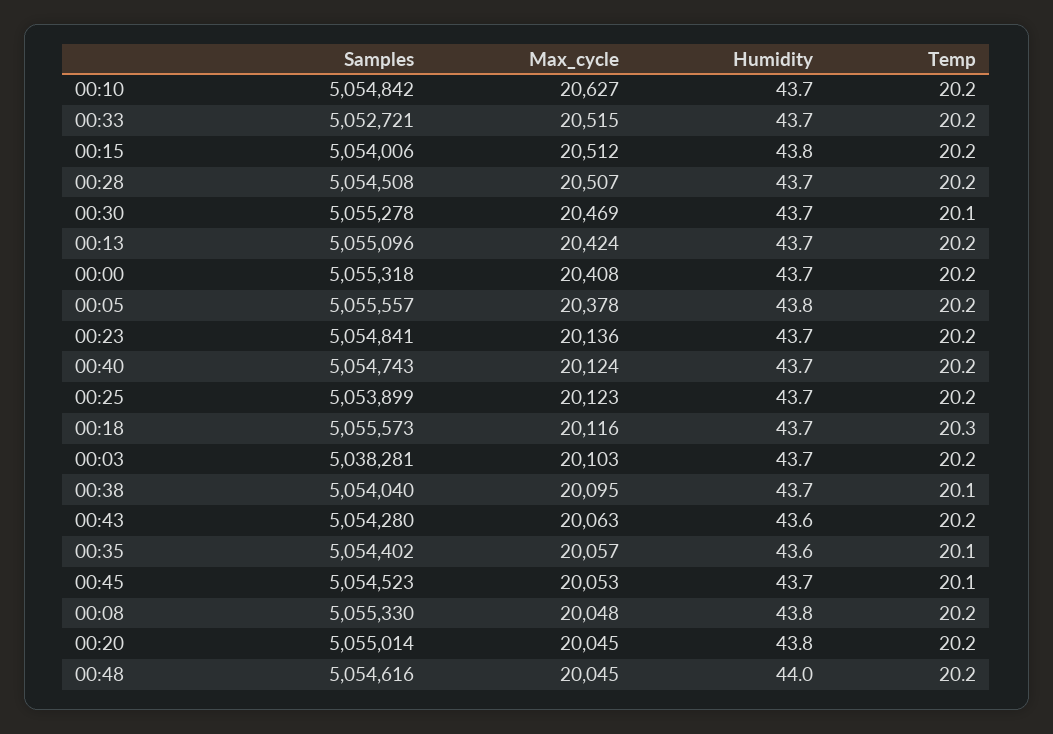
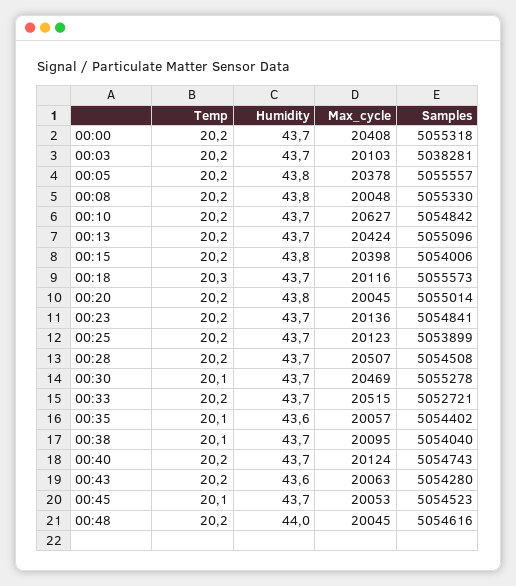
Max_cycle, 00:15: 20512 -> 20398

